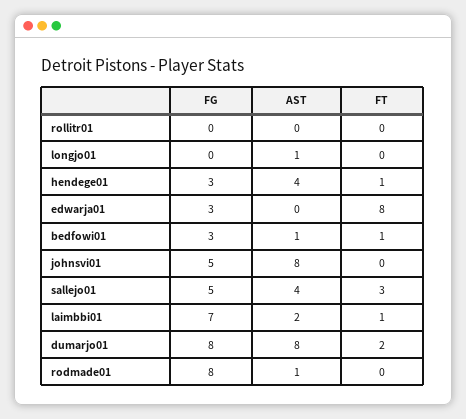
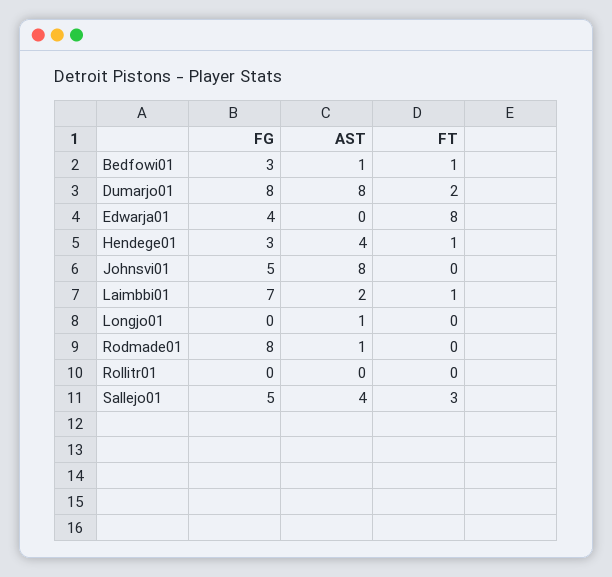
FG, edwarja01: 3 -> 4

